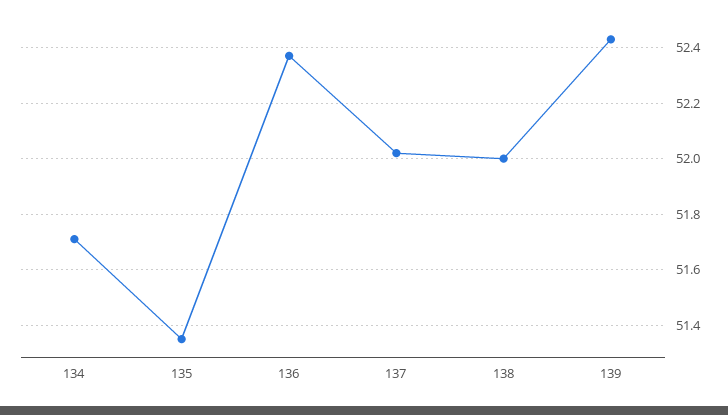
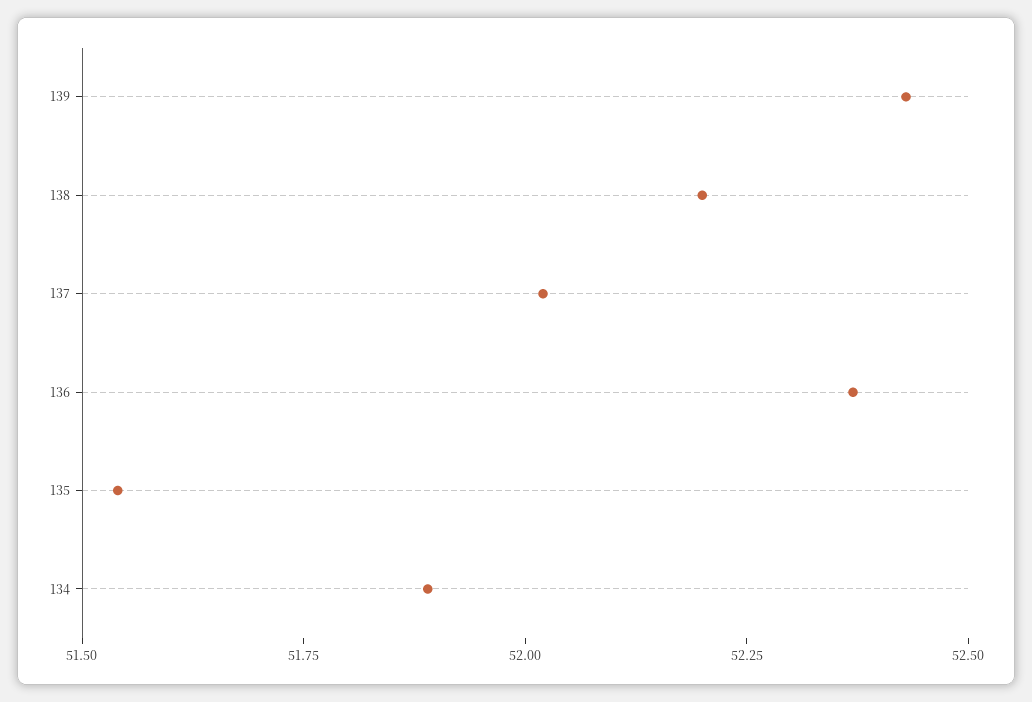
134: 51.7 -> 51.9
135: 51.35 -> 51.55
138: 52 -> 52.2

